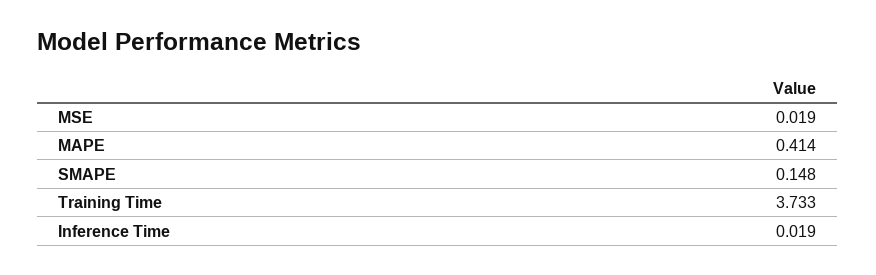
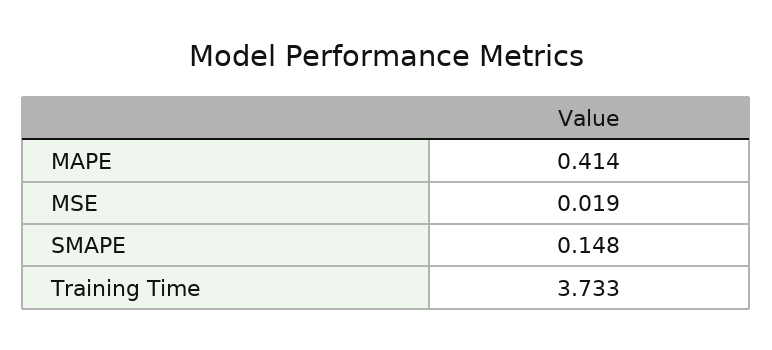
Inference Time: 0.019 -> none

